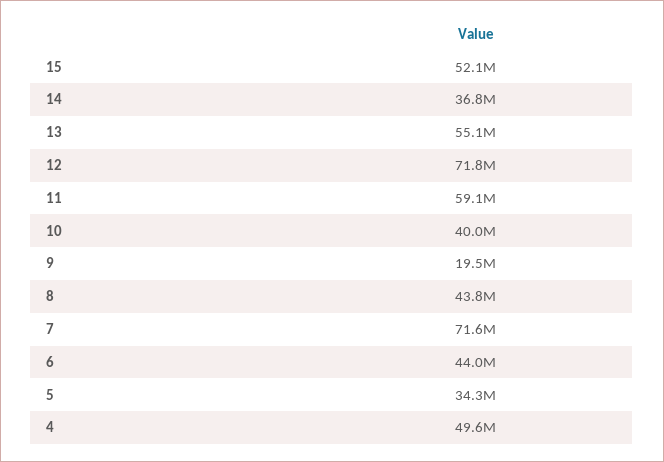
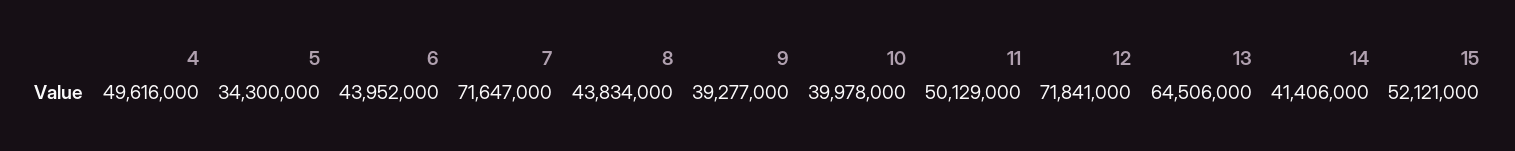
14: 36800000 -> 41406000
13: 55100000 -> 64506000
11: 59100000 -> 50129000
9: 19500000 -> 39277000

